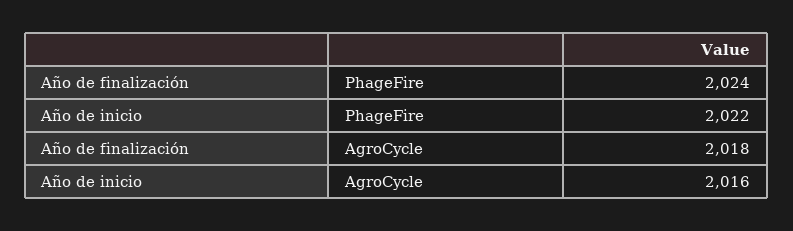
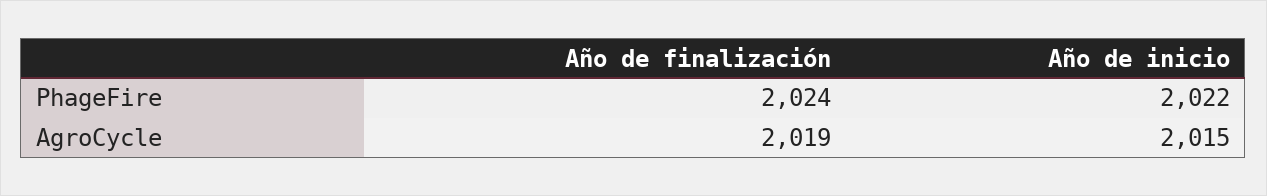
Año de finalización, AgroCycle: 2018 -> 2019
Año de inicio, AgroCycle: 2016 -> 2015

